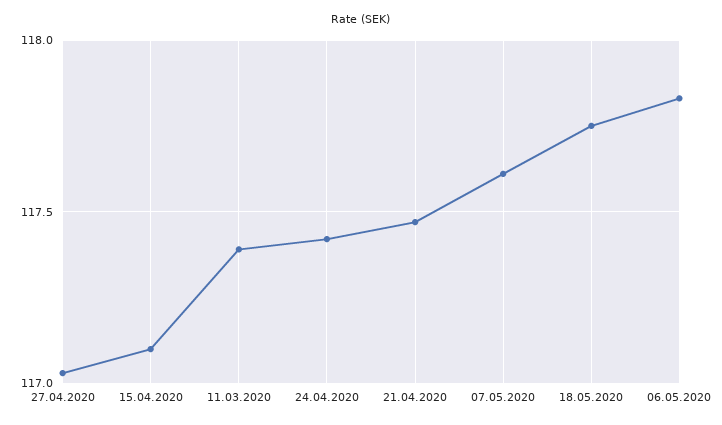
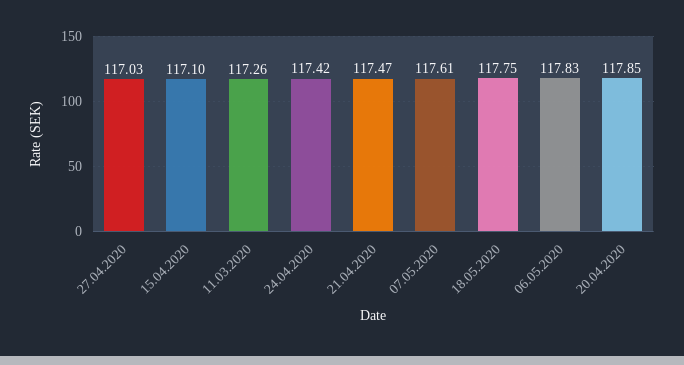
11.03.2020: 117.4 -> 117.26
20.04.2020: none -> 117.85

